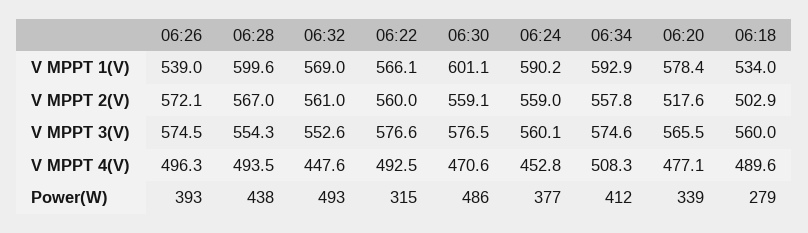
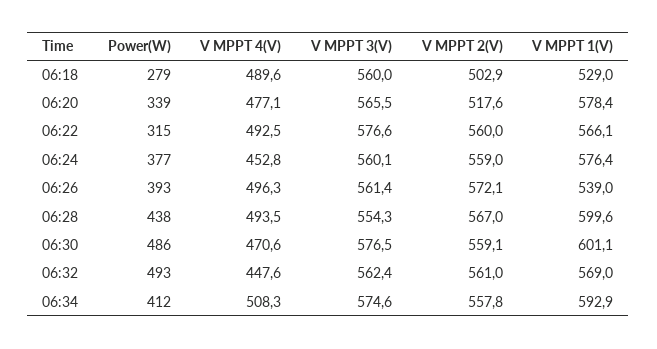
06:24, V MPPT 1(V): 590.2 -> 576.4
06:18, V MPPT 1(V): 534 -> 529
06:26, V MPPT 3(V): 574.5 -> 561.4
06:32, V MPPT 3(V): 552.6 -> 562.4

